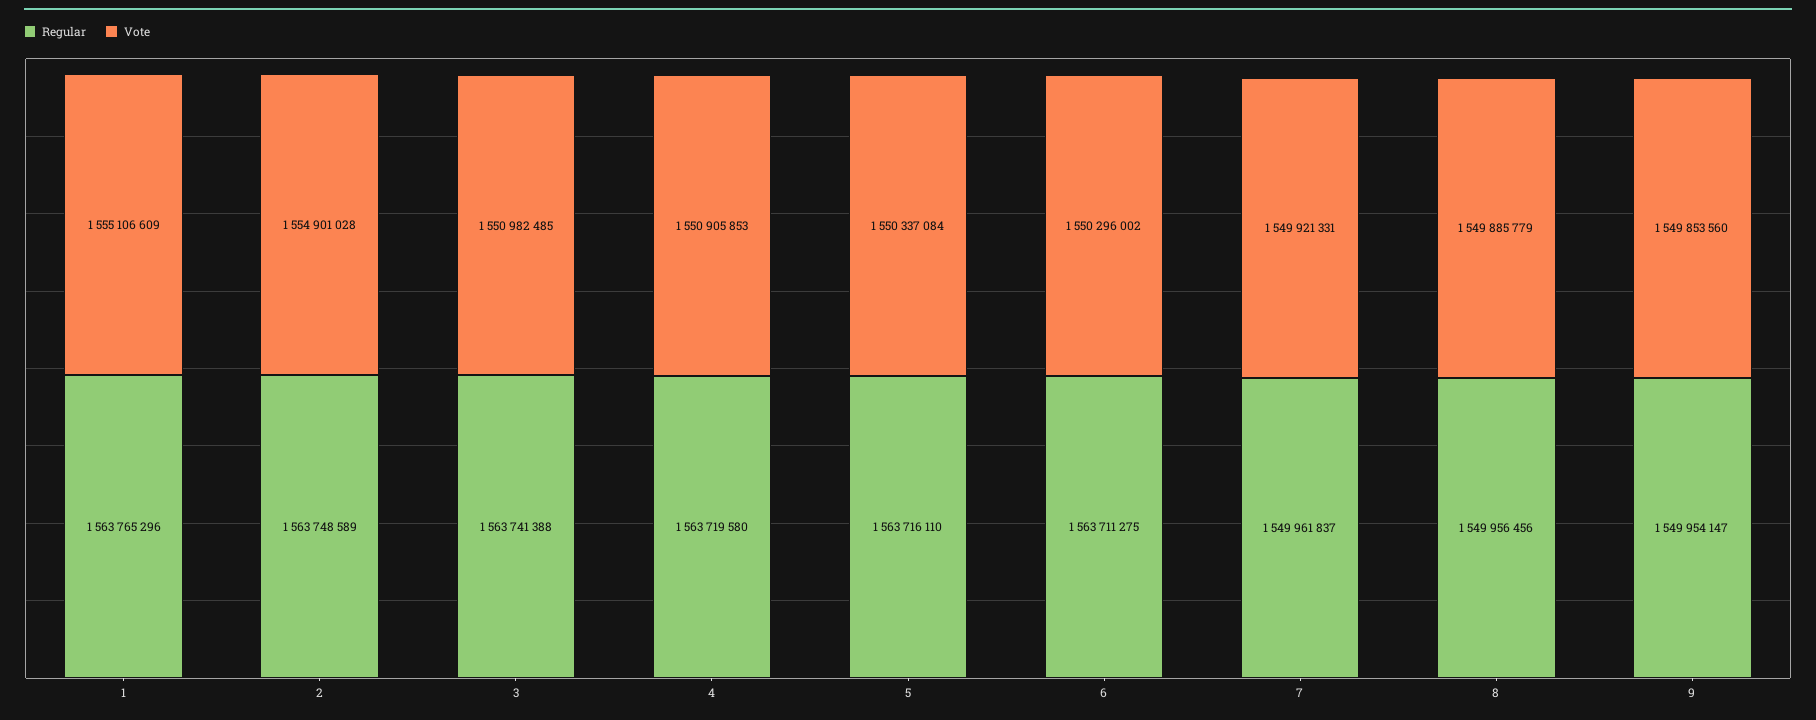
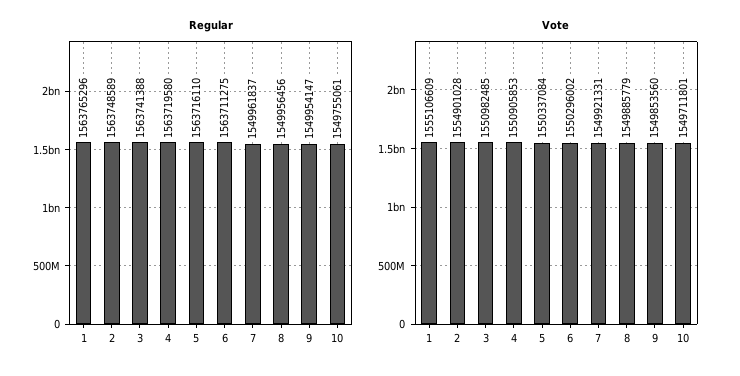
Regular, 10: none -> 1549755061
Vote, 10: none -> 1549711801

